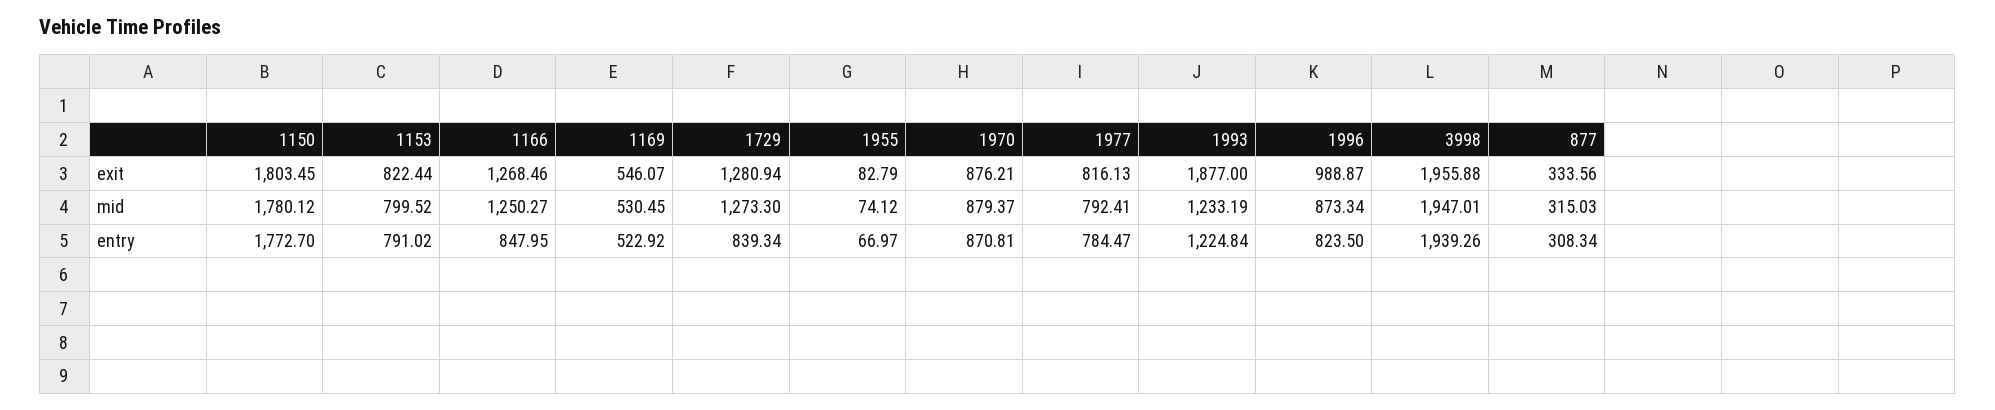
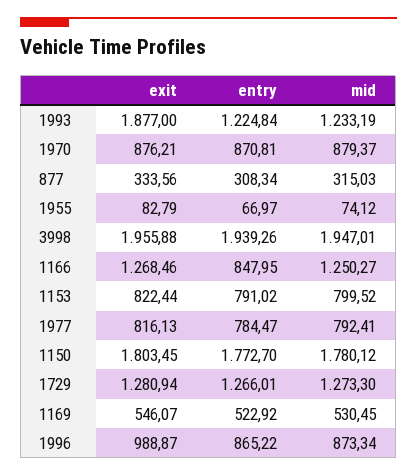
1729, entry: 839.34 -> 1266.01
1996, entry: 823.5 -> 865.22

